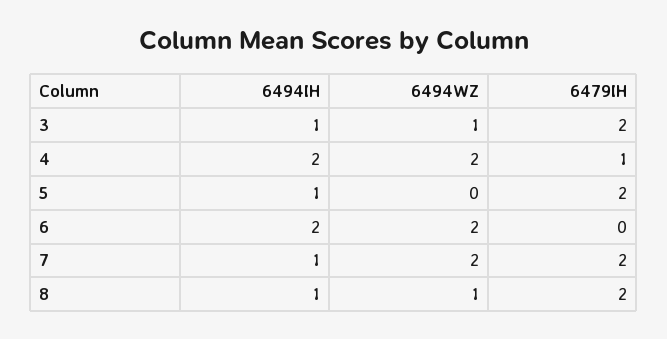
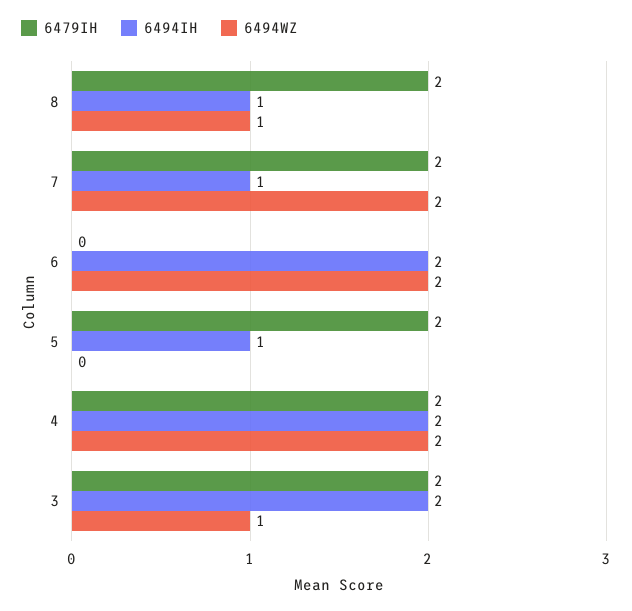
6494IH, 3: 1 -> 2
6479IH, 4: 1 -> 2

